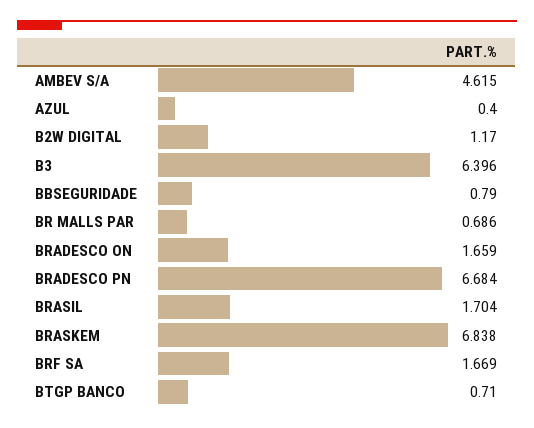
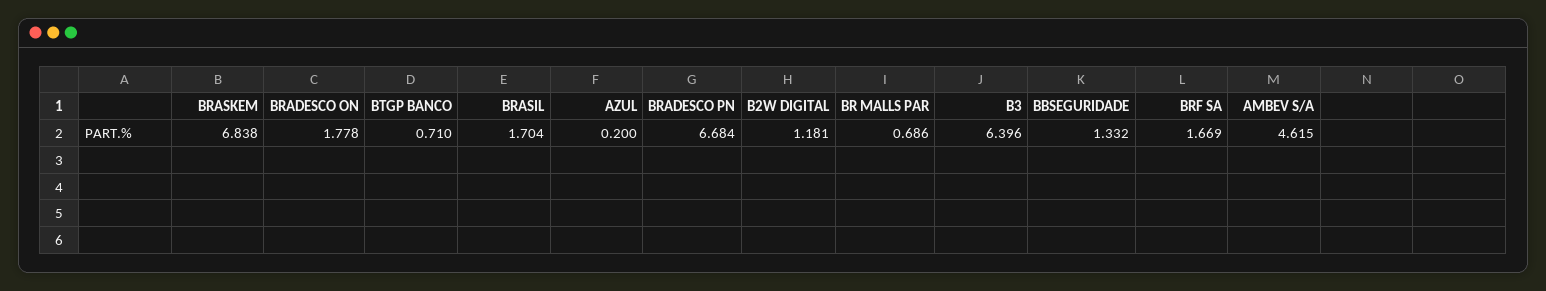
AZUL: 0.4 -> 0.2
B2W DIGITAL: 1.17 -> 1.181
BBSEGURIDADE: 0.79 -> 1.332
BRADESCO ON: 1.659 -> 1.778

